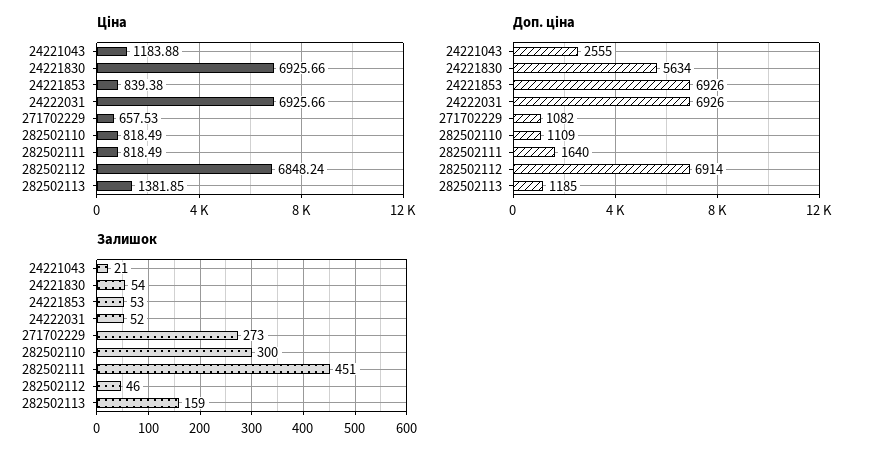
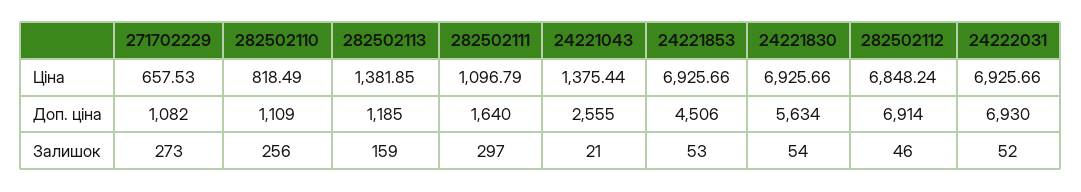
Ціна, 24221043: 1183.88 -> 1375.44
Ціна, 24221853: 839.38 -> 6925.66
Ціна, 282502111: 818.49 -> 1096.79
Доп. ціна, 24221853: 6926 -> 4506
Доп. ціна, 24222031: 6926 -> 6930
Залишок, 282502110: 300 -> 256
Залишок, 282502111: 451 -> 297

